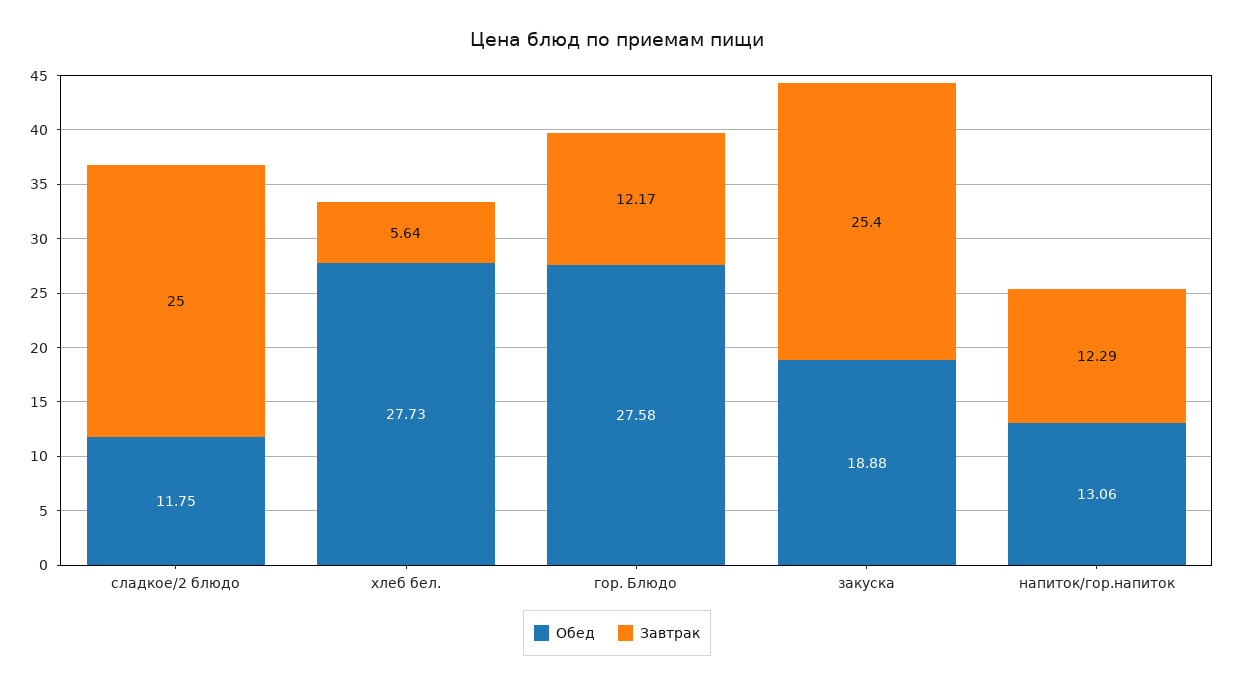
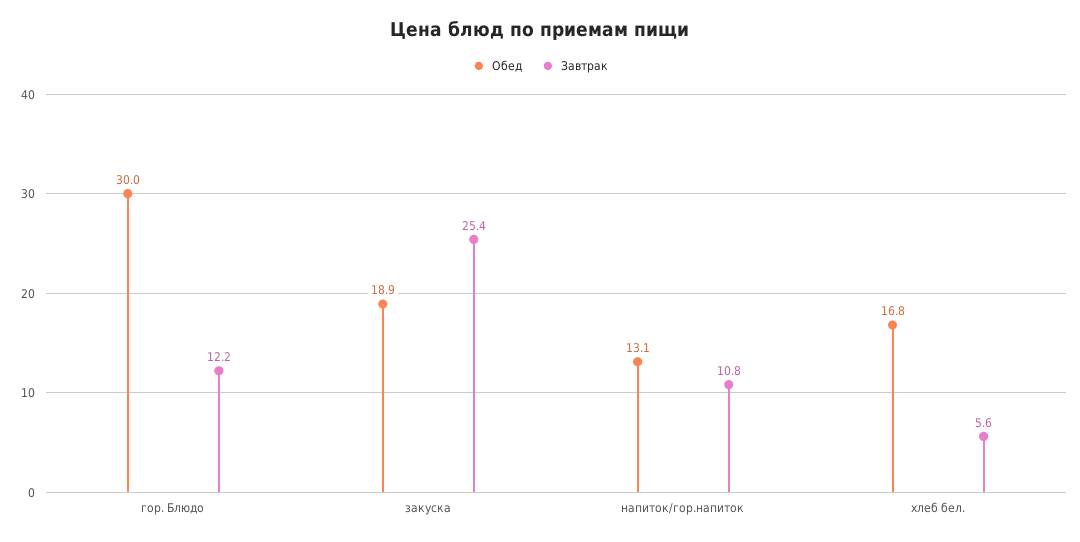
Обед, сладкое/2 блюдо: 11.75 -> none
Завтрак, сладкое/2 блюдо: 25 -> none
Обед, хлеб бел.: 27.73 -> 16.8
Обед, гор. Блюдо: 27.58 -> 30
Завтрак, напиток/гор.напиток: 12.29 -> 10.8

